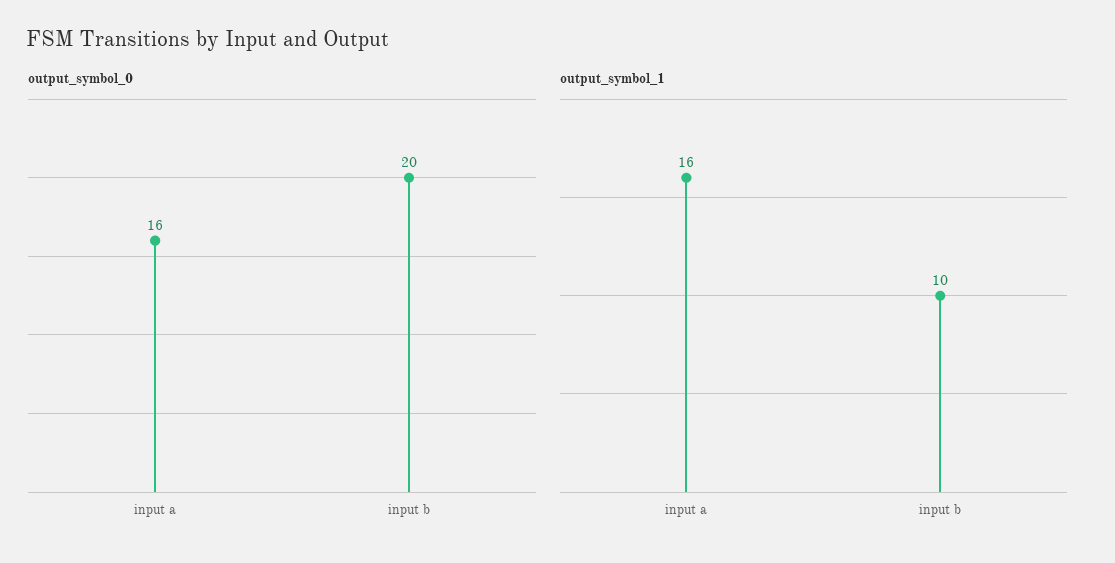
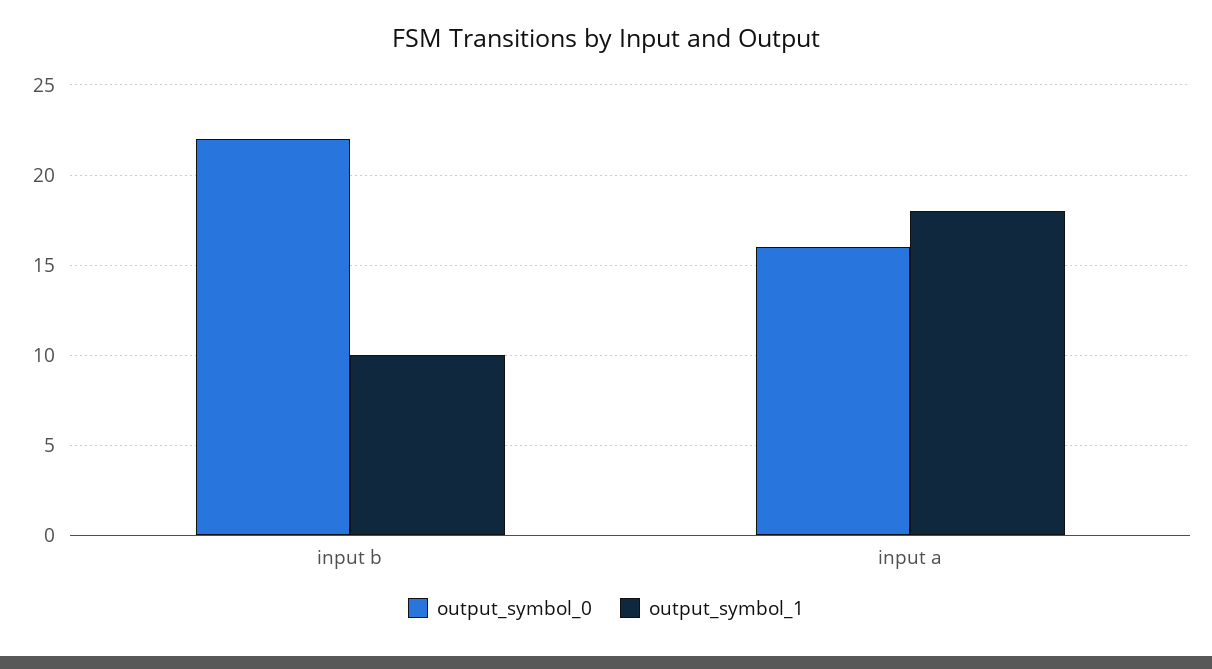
output_symbol_0, input b: 20 -> 22
output_symbol_1, input a: 16 -> 18

